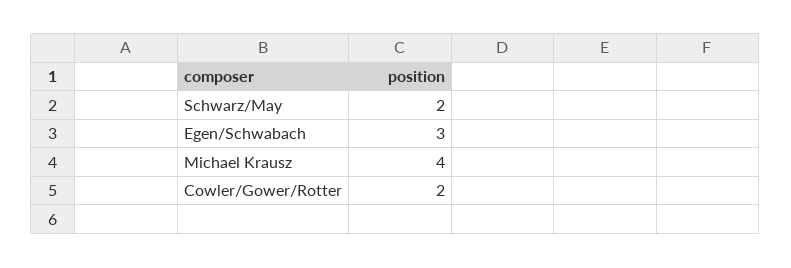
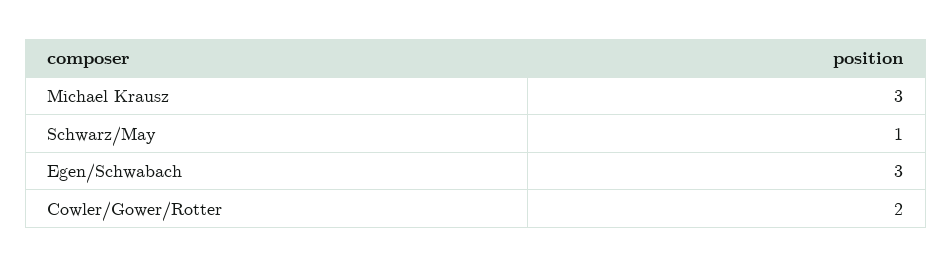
Schwarz/May: 2 -> 1
Michael Krausz: 4 -> 3

